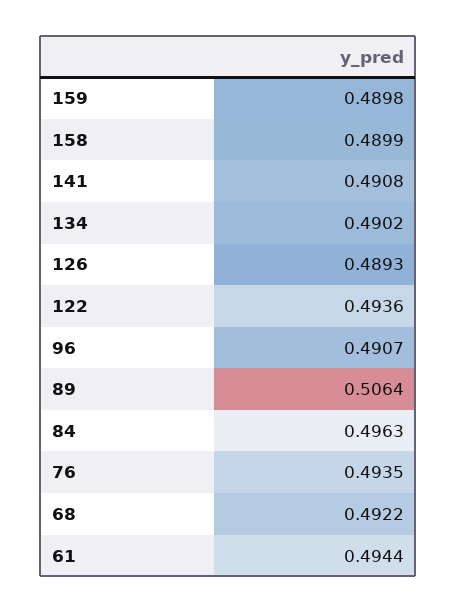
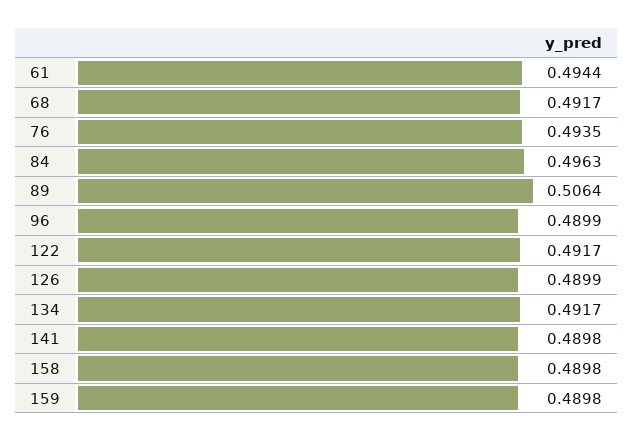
158: 0.4899 -> 0.4898
141: 0.4908 -> 0.4898
134: 0.4902 -> 0.4917
126: 0.4893 -> 0.4899
122: 0.4936 -> 0.4917
96: 0.4907 -> 0.4899
68: 0.4922 -> 0.4917

